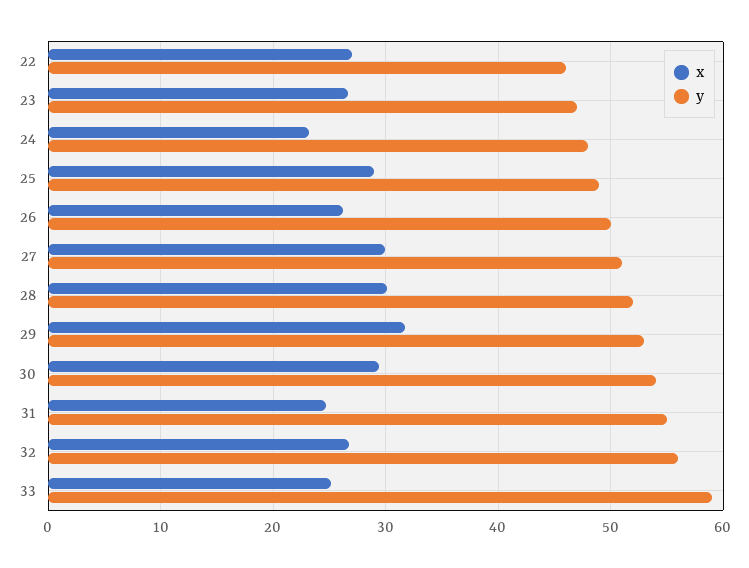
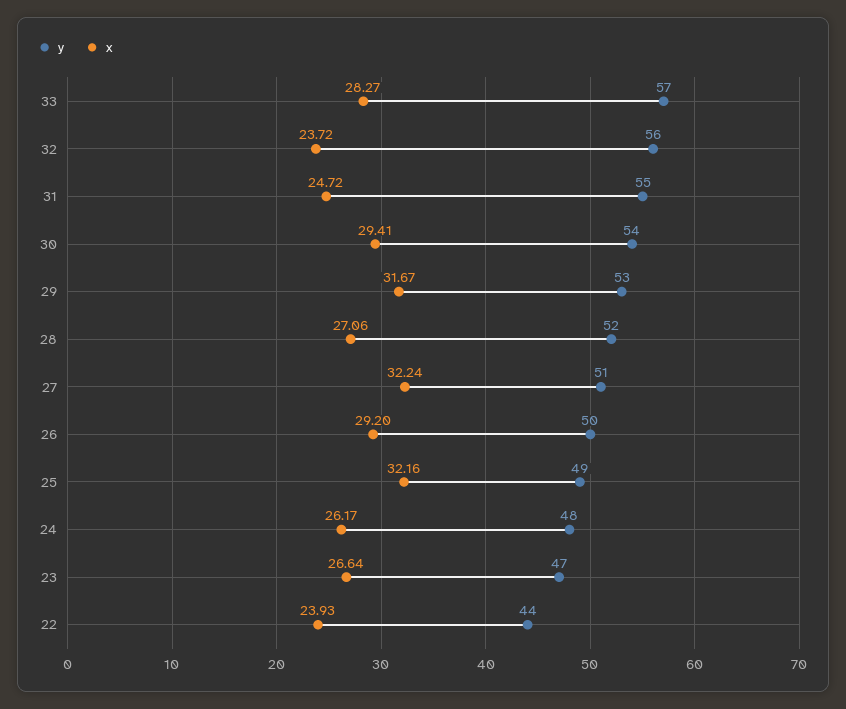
x, 22: 27 -> 23.93
y, 22: 46 -> 44
x, 24: 23 -> 26.17
x, 25: 29 -> 32.16
x, 26: 26 -> 29.2
x, 27: 30 -> 32.24
x, 28: 30 -> 27.06
x, 32: 27 -> 23.72
x, 33: 25 -> 28.27
y, 33: 59 -> 57

